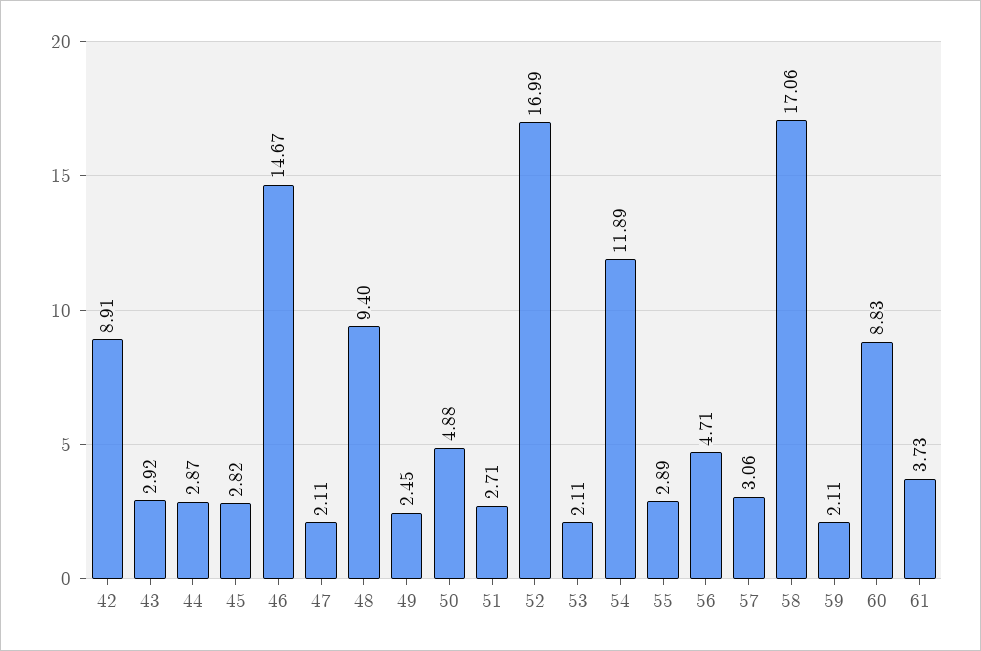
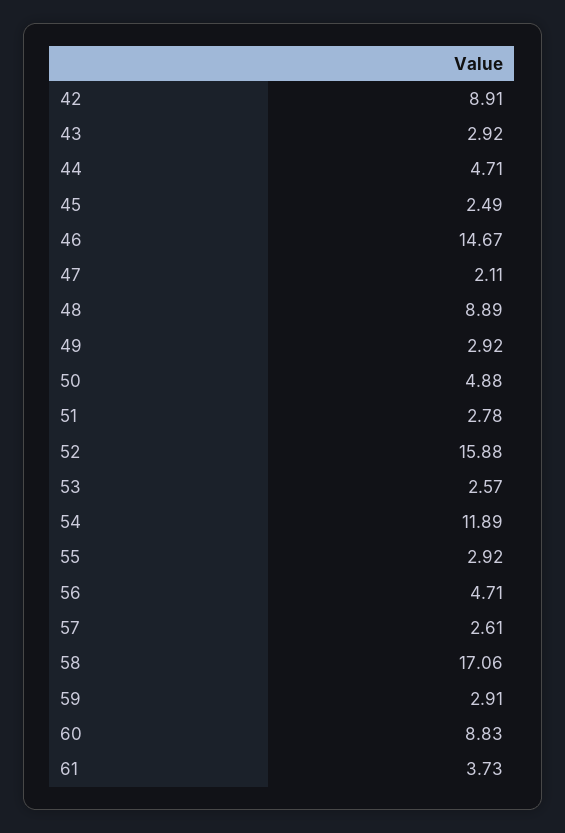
44: 2.87 -> 4.71
45: 2.82 -> 2.49
48: 9.4 -> 8.89
49: 2.45 -> 2.92
51: 2.71 -> 2.78
52: 16.99 -> 15.88
53: 2.11 -> 2.57
55: 2.89 -> 2.92
57: 3.06 -> 2.61
59: 2.11 -> 2.91

